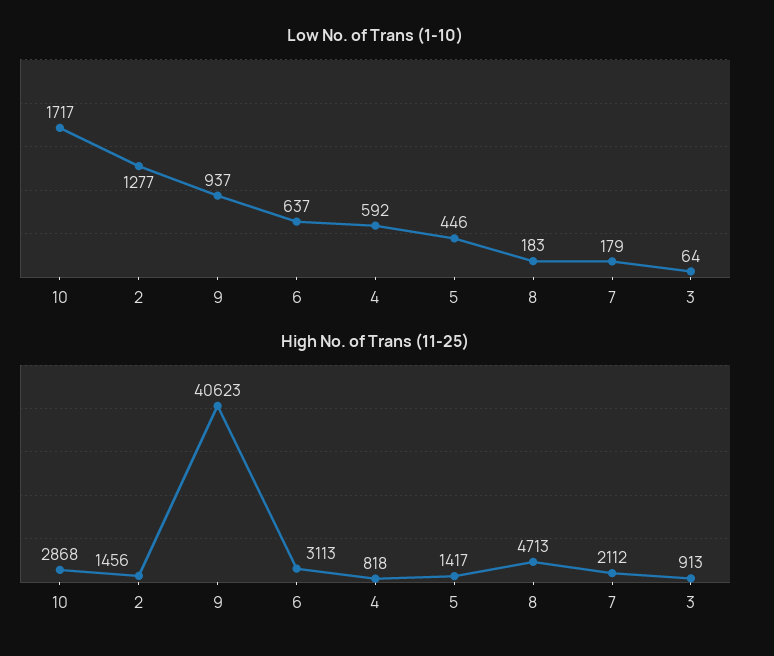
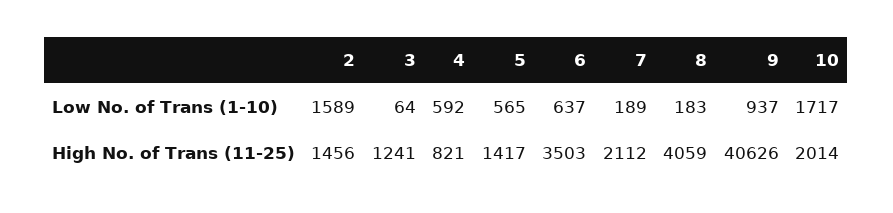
Low No. of Trans (1-10), 2: 1277 -> 1589
Low No. of Trans (1-10), 5: 446 -> 565
Low No. of Trans (1-10), 7: 179 -> 189
High No. of Trans (11-25), 10: 2868 -> 2014
High No. of Trans (11-25), 9: 40623 -> 40626
High No. of Trans (11-25), 6: 3113 -> 3503
High No. of Trans (11-25), 4: 818 -> 821
High No. of Trans (11-25), 8: 4713 -> 4059
High No. of Trans (11-25), 3: 913 -> 1241

